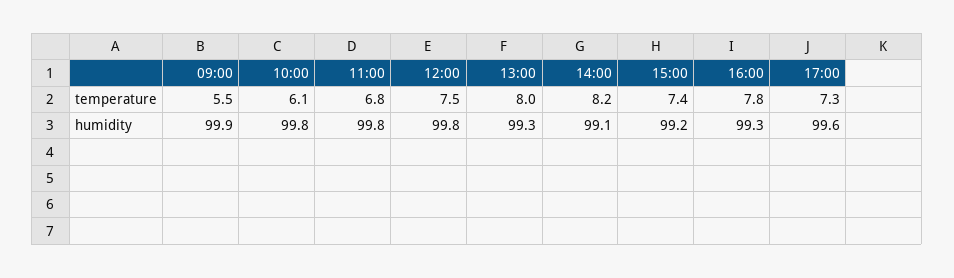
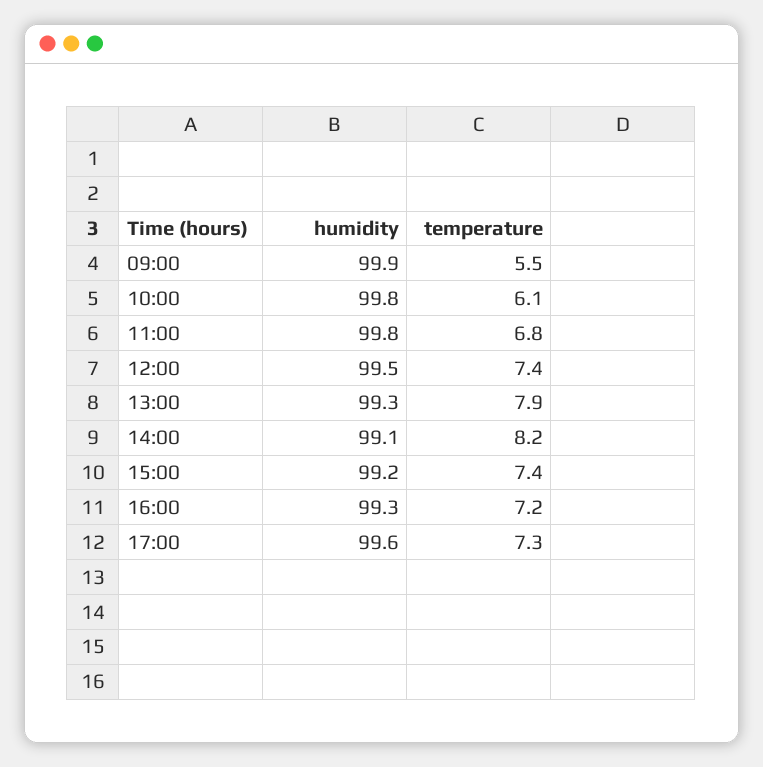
12:00, temperature: 7.5 -> 7.4
13:00, temperature: 8 -> 7.9
16:00, temperature: 7.8 -> 7.2
12:00, humidity: 99.8 -> 99.5

